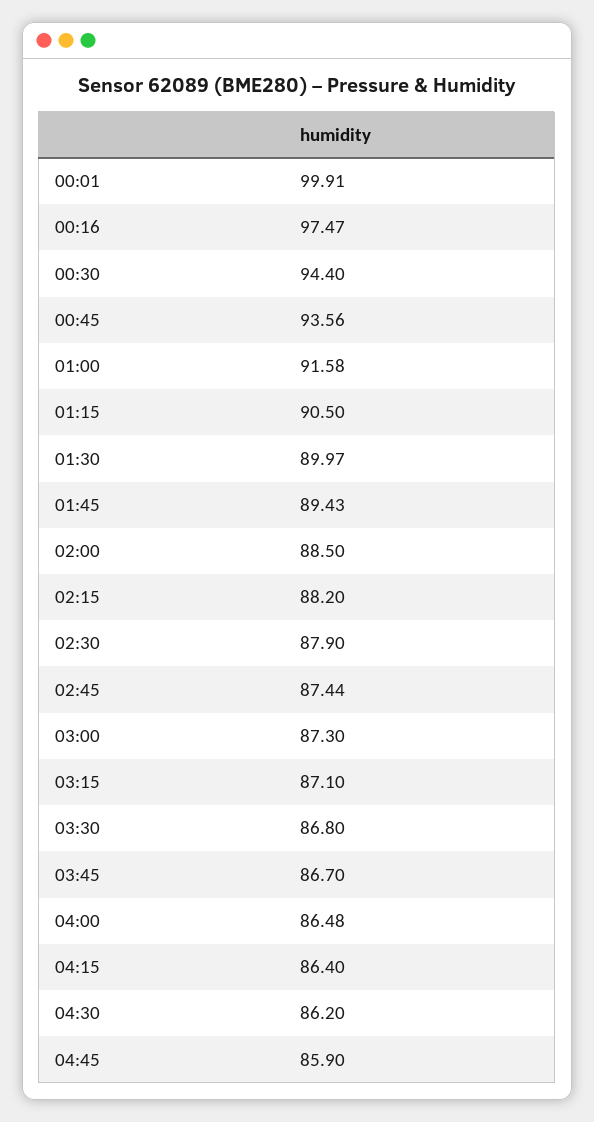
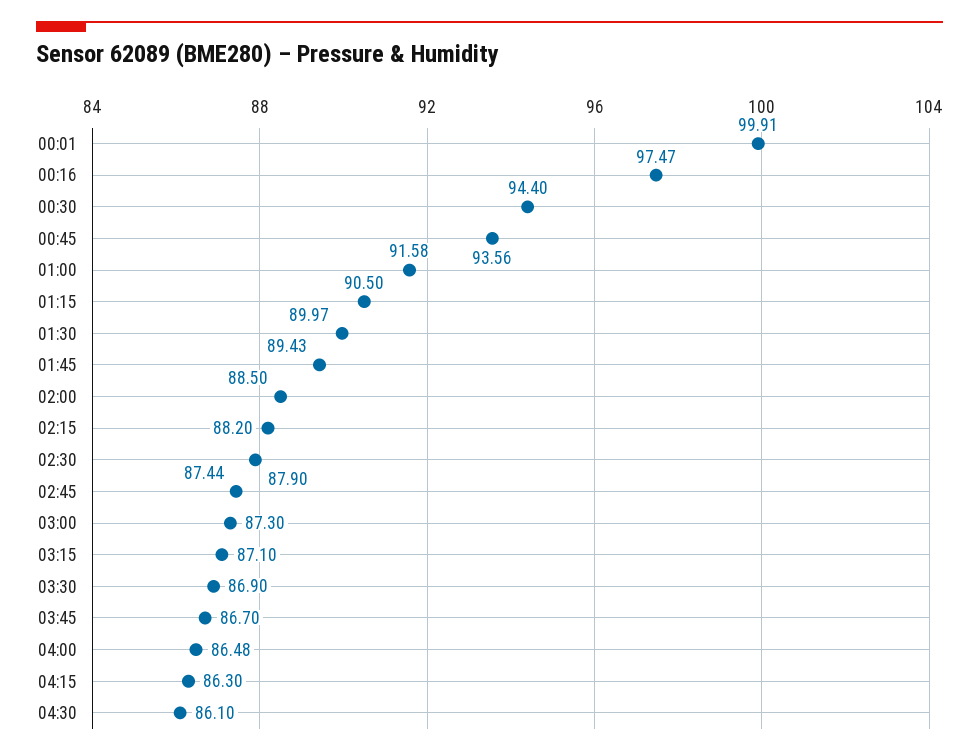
03:30: 86.8 -> 86.9
04:15: 86.4 -> 86.3
04:30: 86.2 -> 86.1
04:45: 85.9 -> none

